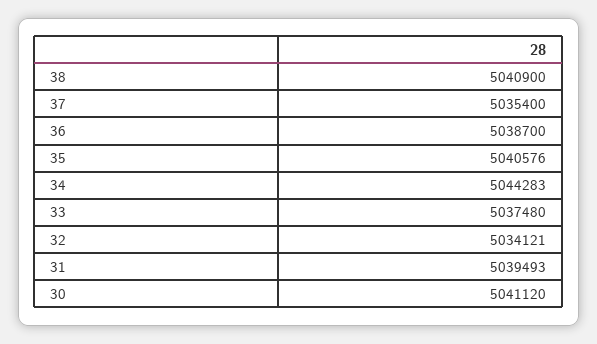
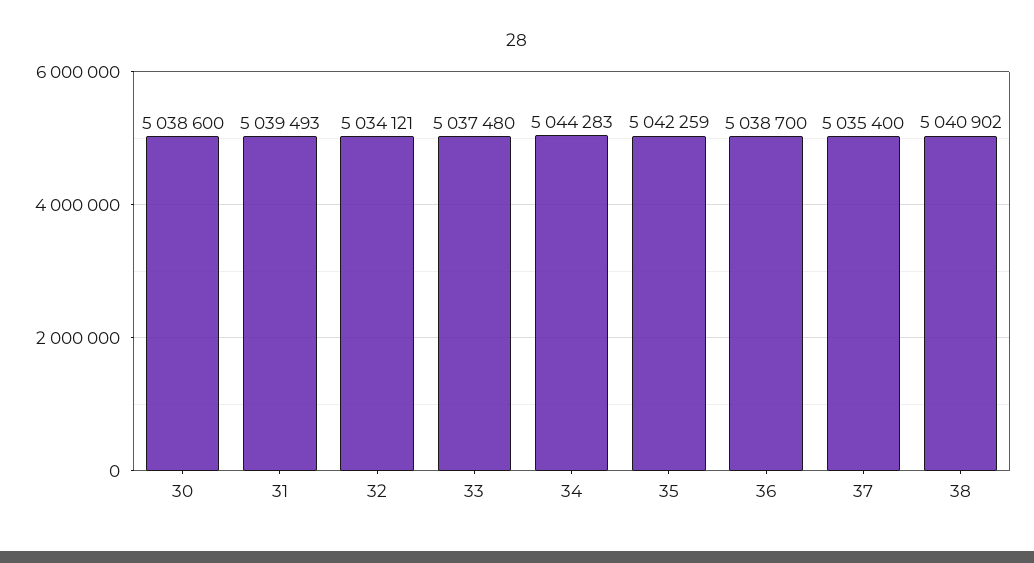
38: 5040900 -> 5040902
35: 5040576 -> 5042259
30: 5041120 -> 5038600

